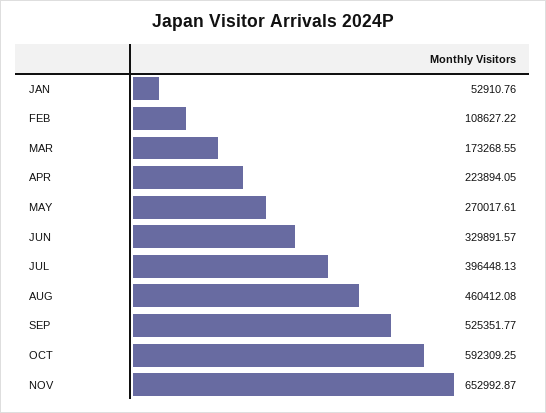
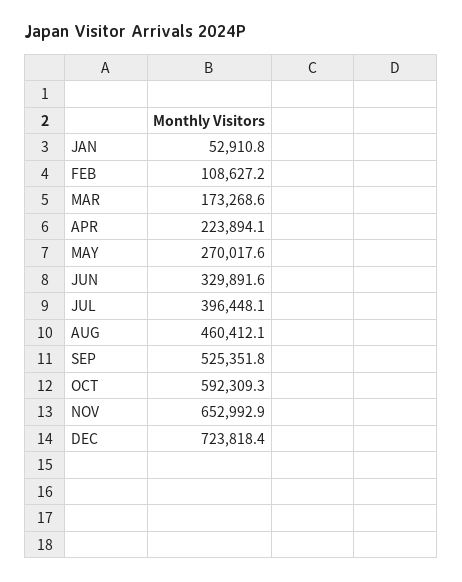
DEC: none -> 723818.4

